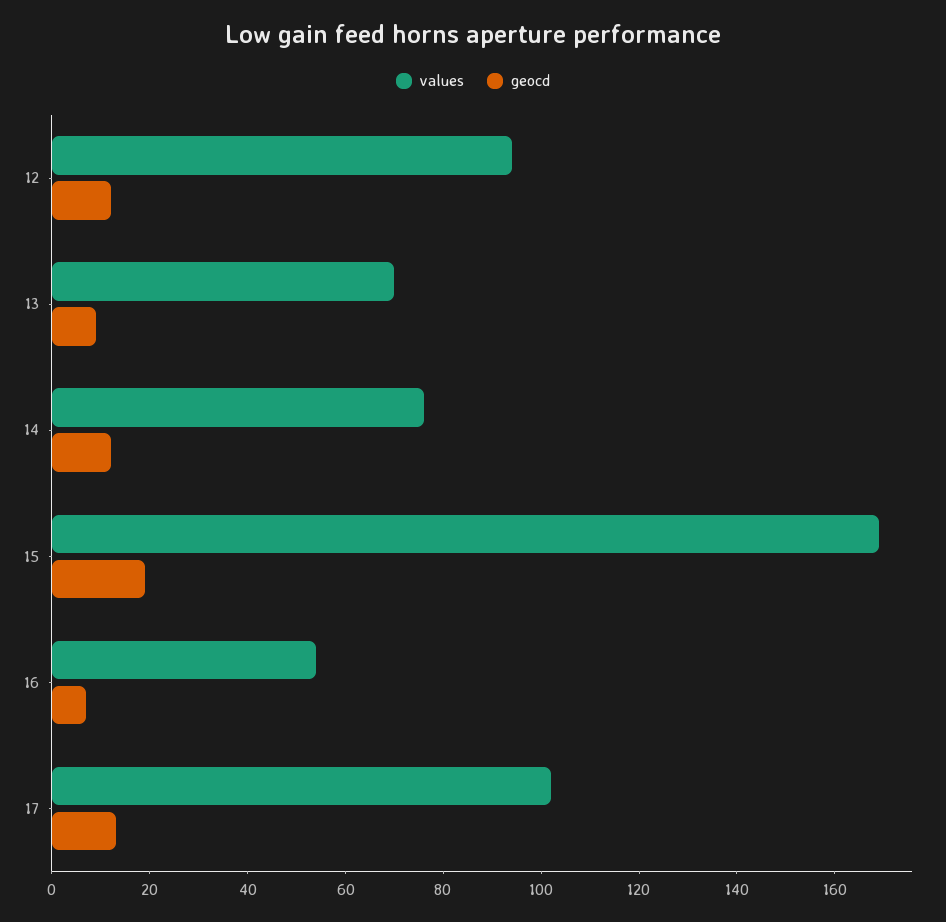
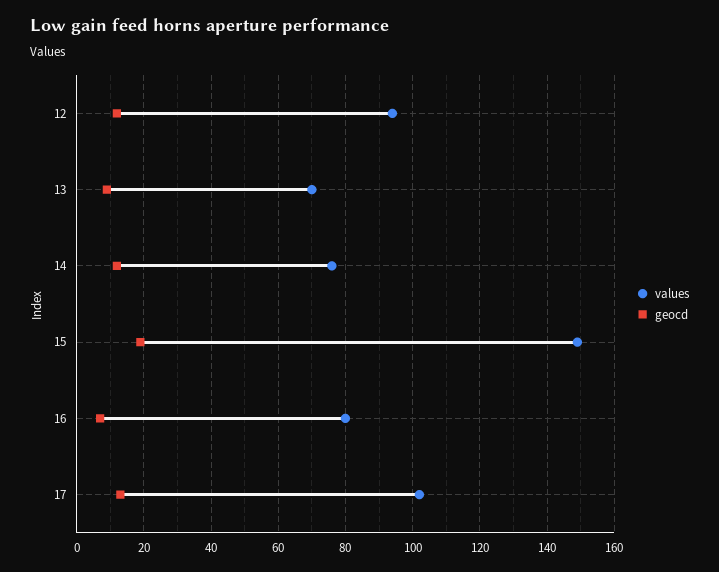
values, 15: 170 -> 150
values, 16: 55 -> 80

